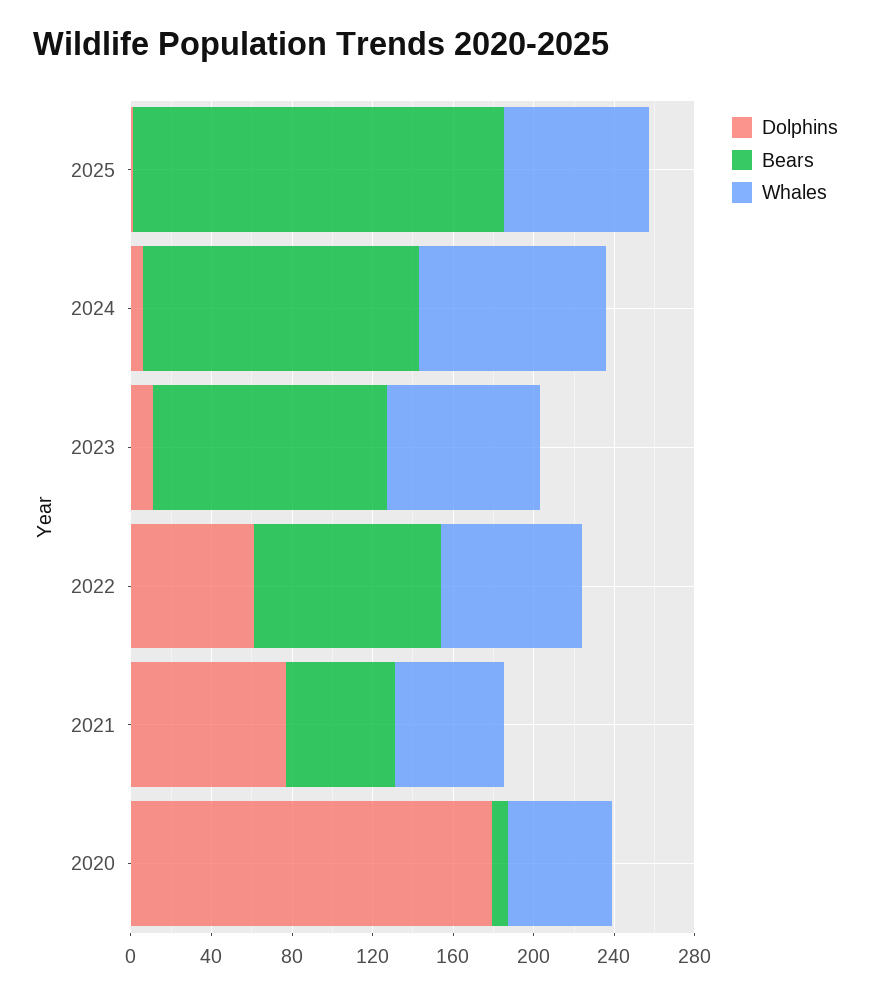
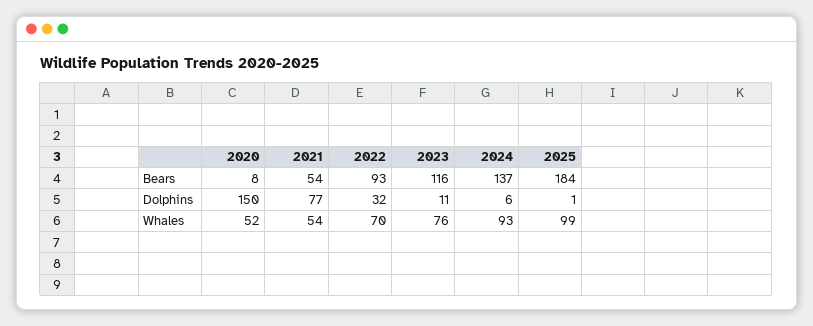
Whales, 2025: 70 -> 99
Dolphins, 2022: 60 -> 32
Dolphins, 2020: 180 -> 150

